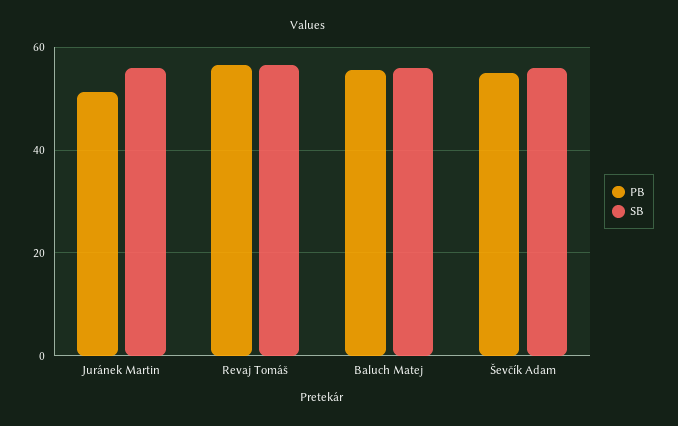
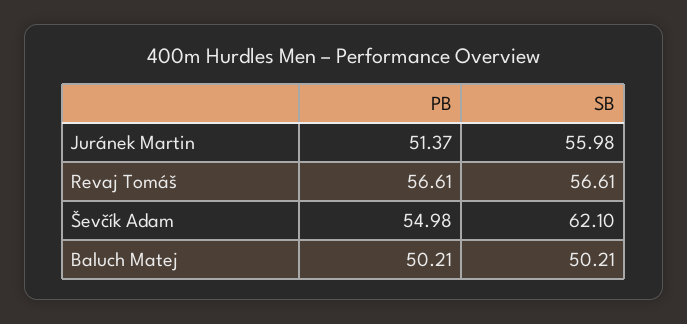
PB, Baluch Matej: 56 -> 50.21
SB, Baluch Matej: 56 -> 50.21
SB, Ševčík Adam: 56 -> 62.1

